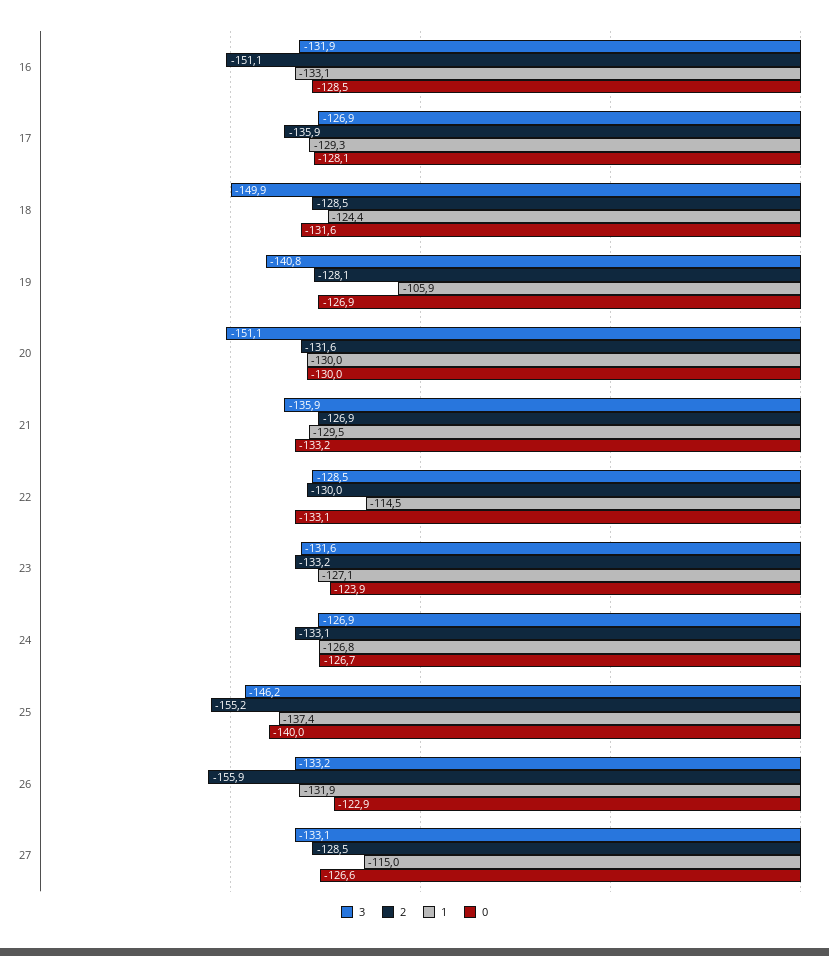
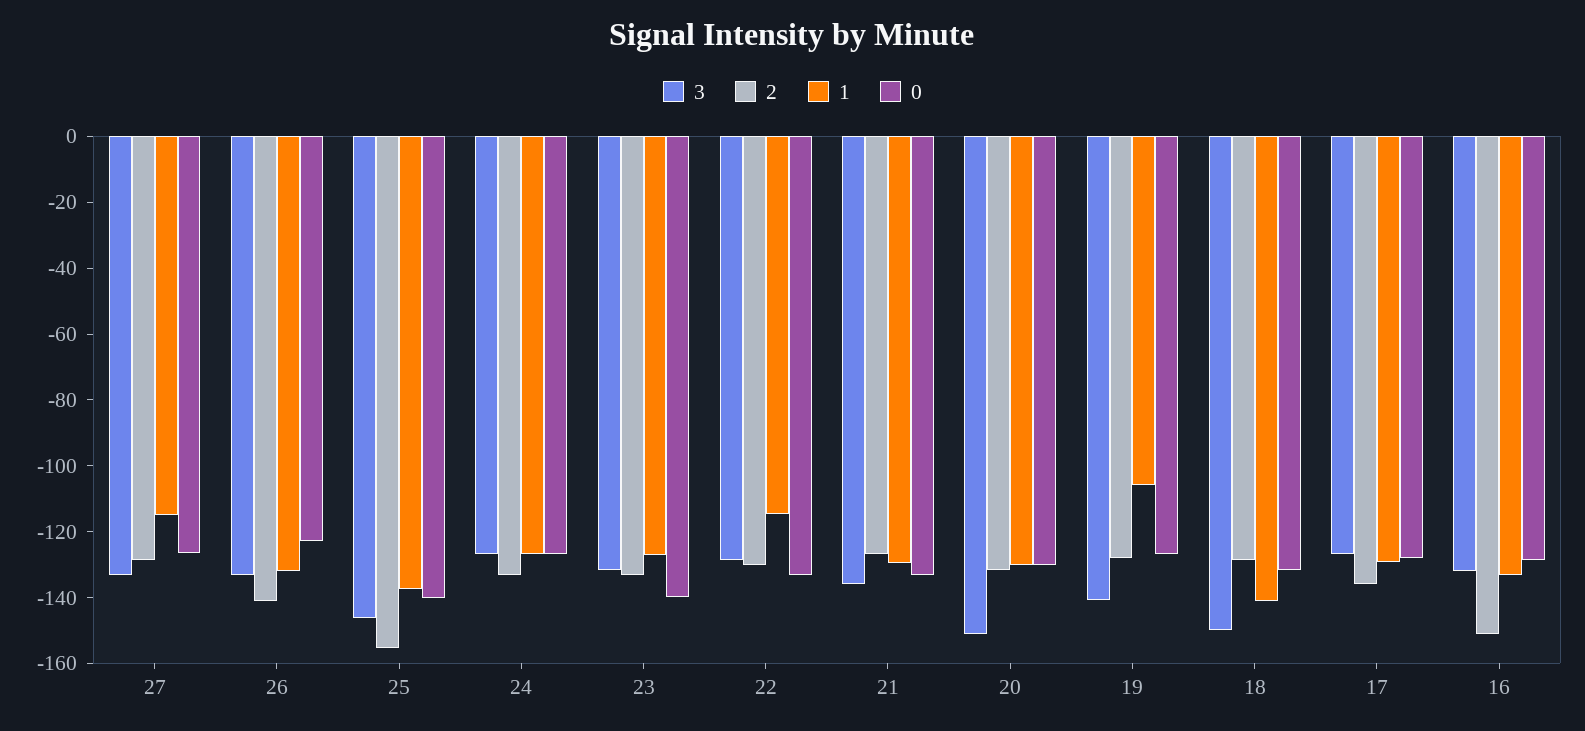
1, 18: -124.4 -> -140
0, 23: -123.9 -> -140
2, 26: -155.9 -> -140

